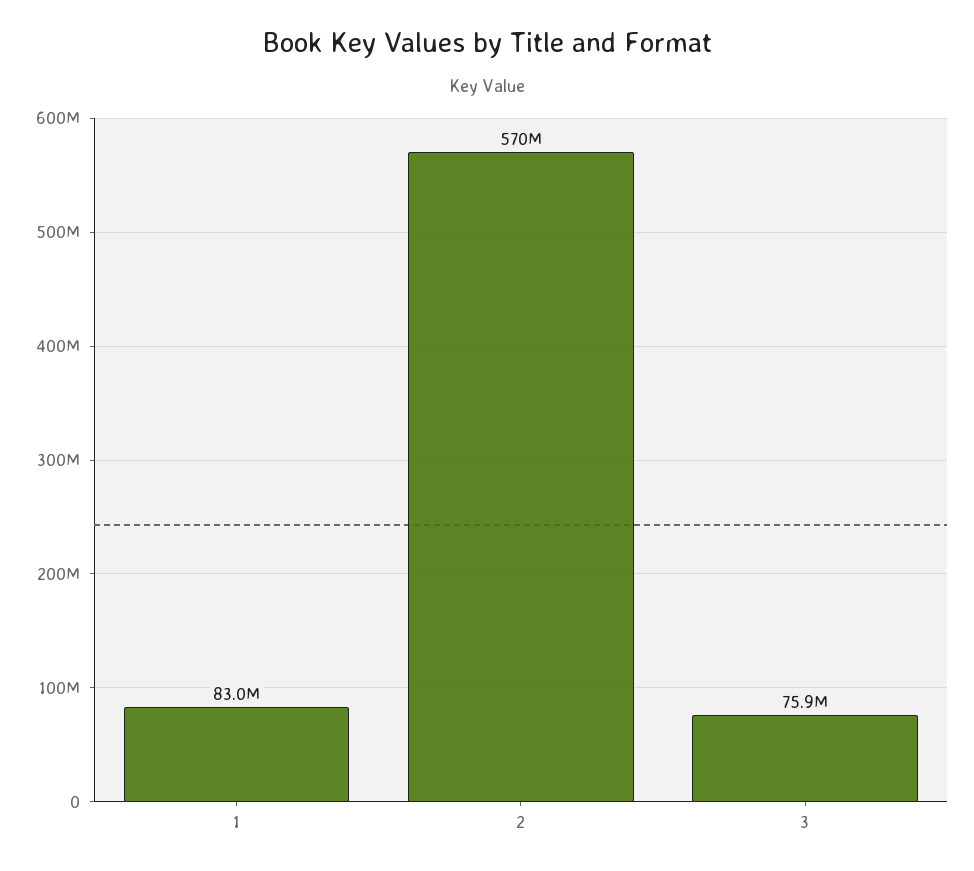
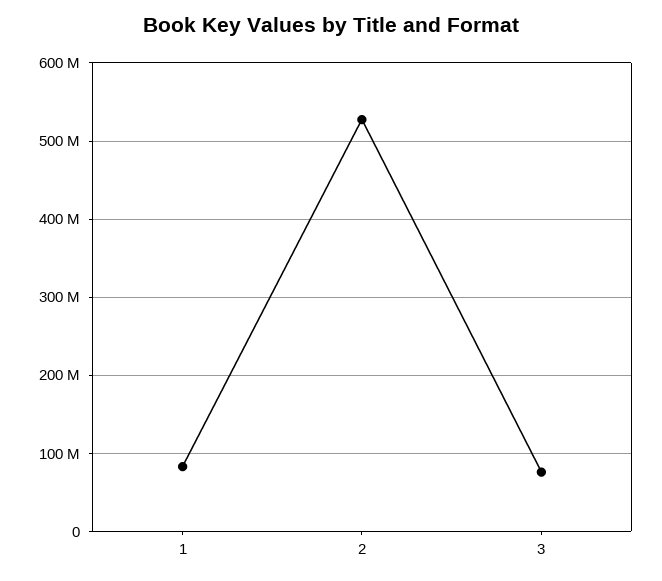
2: 570000000 -> 530000000

